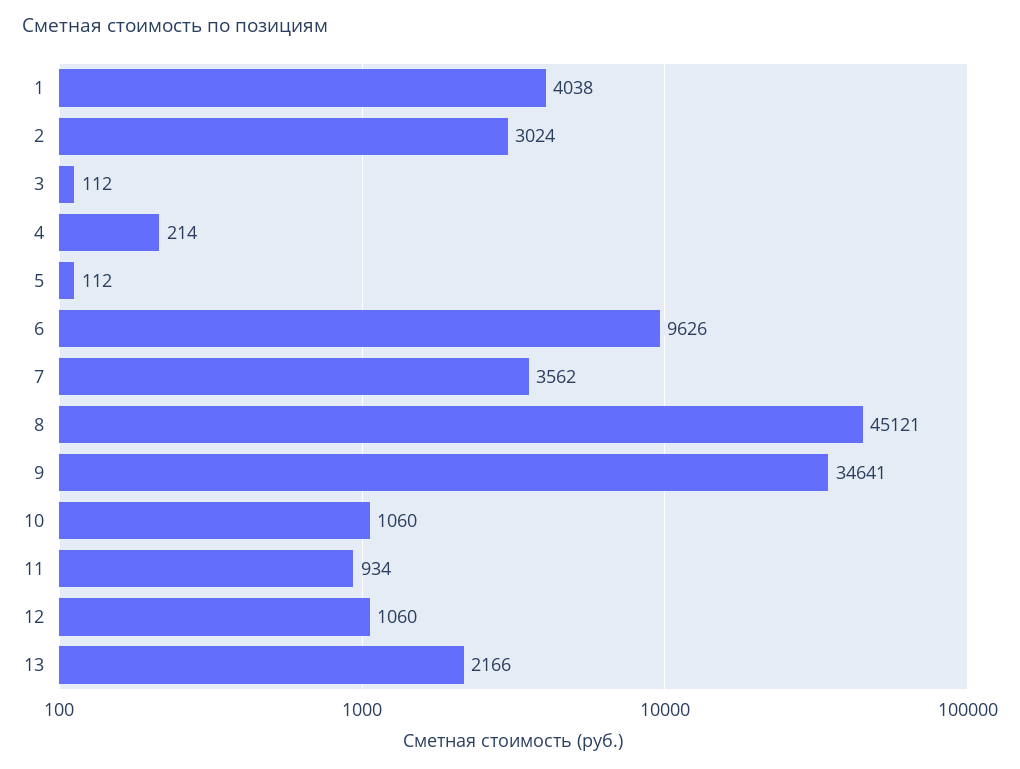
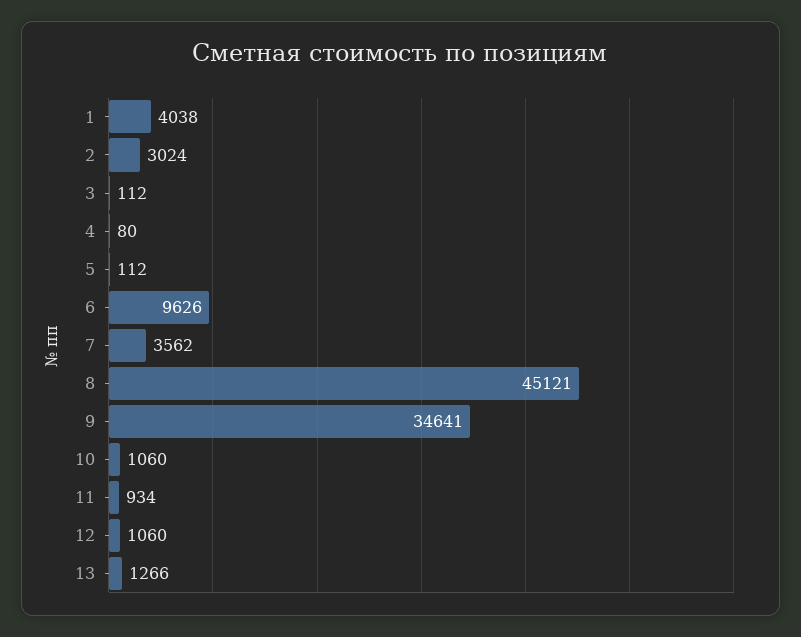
4: 214 -> 80
13: 2166 -> 1266

